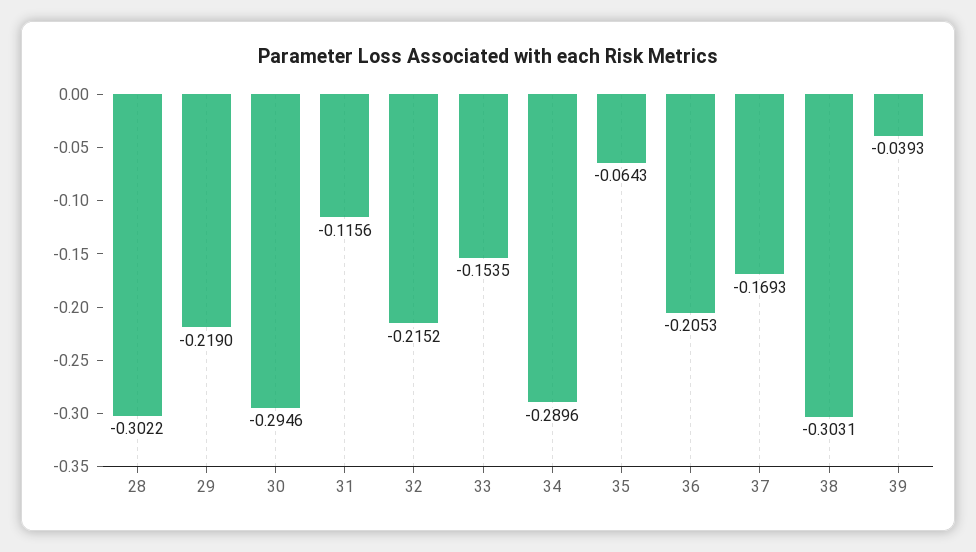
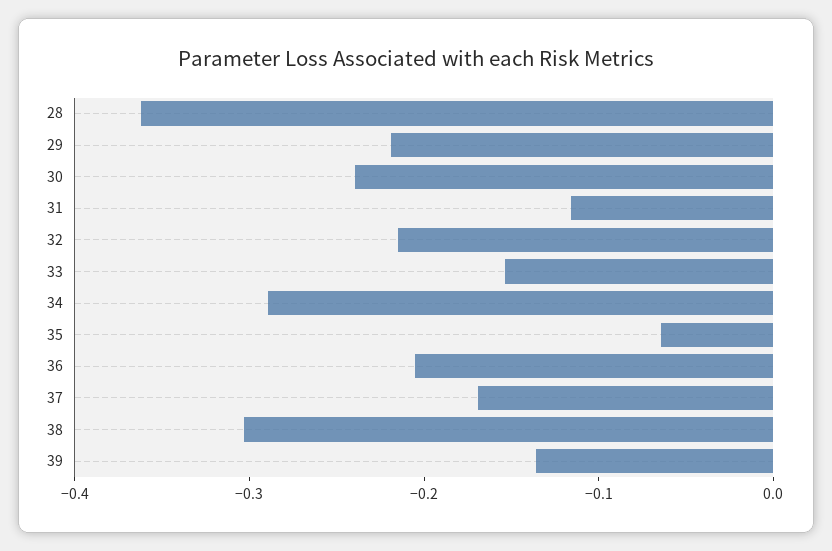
28: -0.3022 -> -0.36
30: -0.2946 -> -0.24
39: -0.0393 -> -0.14

